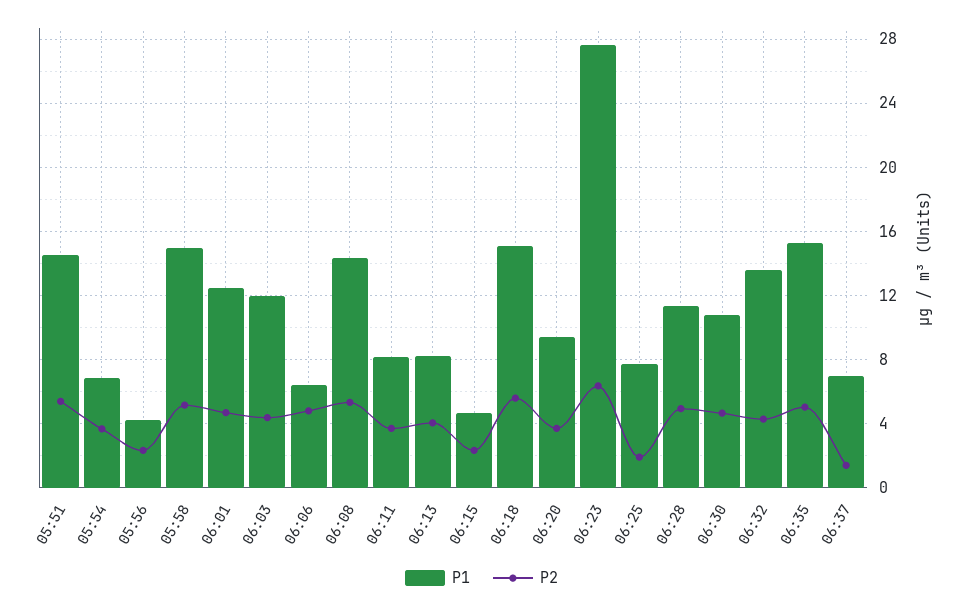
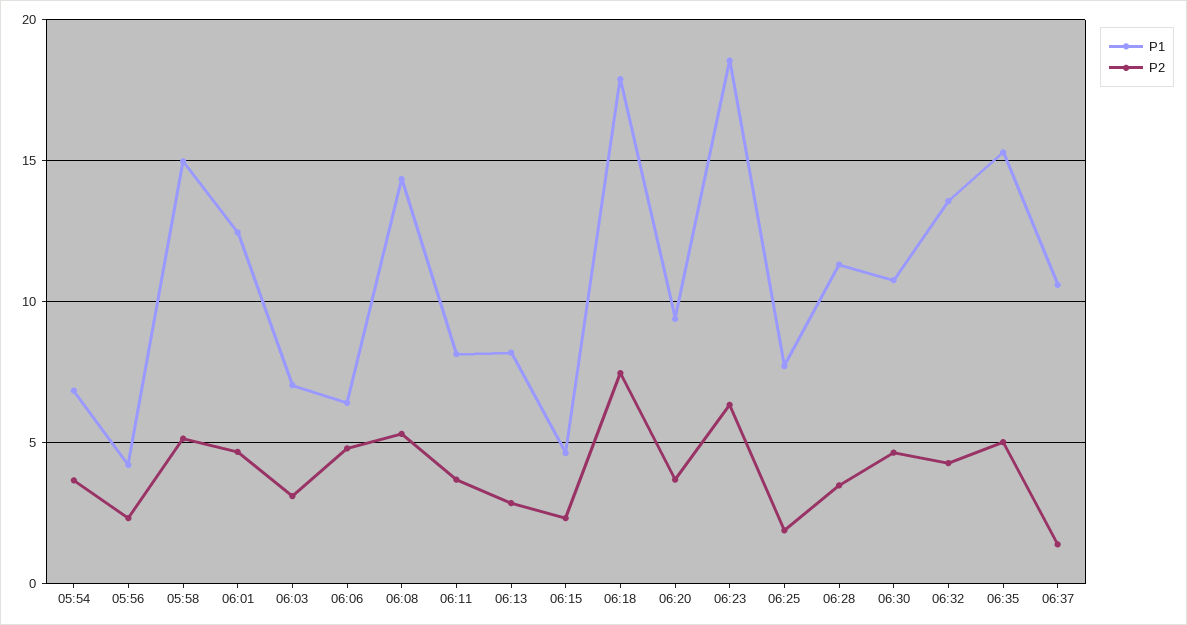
P1, 05:51: 14.5 -> none
P2, 05:51: 5.5 -> none
P1, 06:03: 12 -> 7
P2, 06:03: 4.5 -> 3
P2, 06:13: 4 -> 3
P1, 06:18: 15 -> 18
P2, 06:18: 5.5 -> 7.5
P1, 06:23: 27.5 -> 18.5
P2, 06:28: 5 -> 3.5
P1, 06:37: 7 -> 10.5

